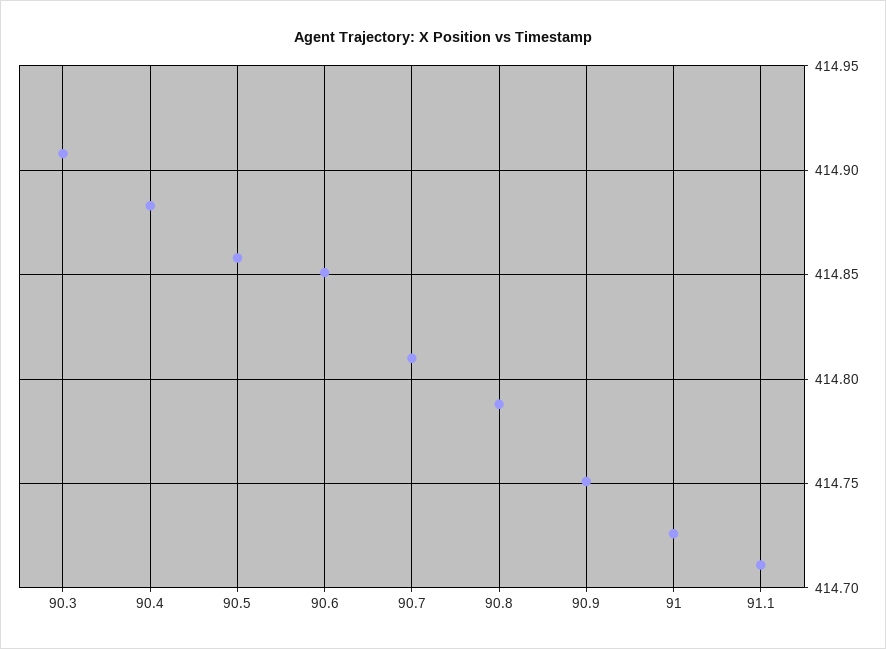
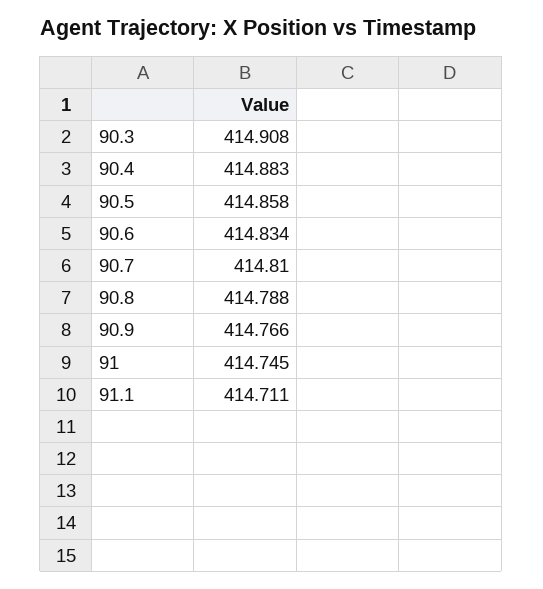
90.6: 414.85 -> 414.834
90.9: 414.75 -> 414.766
91: 414.725 -> 414.745

